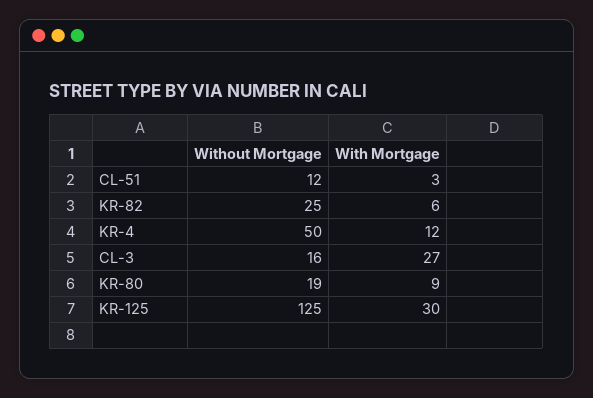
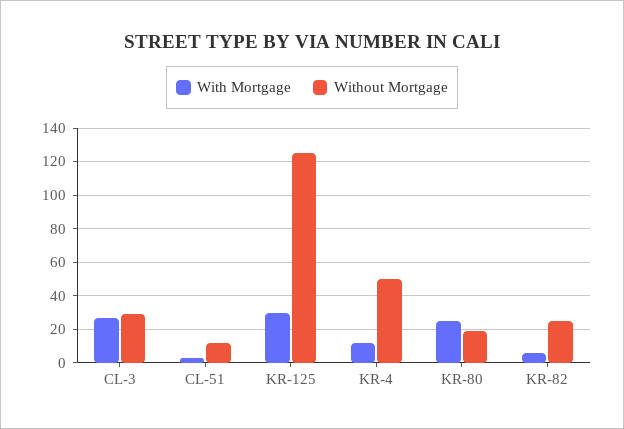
Without Mortgage, CL-3: 16 -> 30
With Mortgage, KR-80: 9 -> 25

